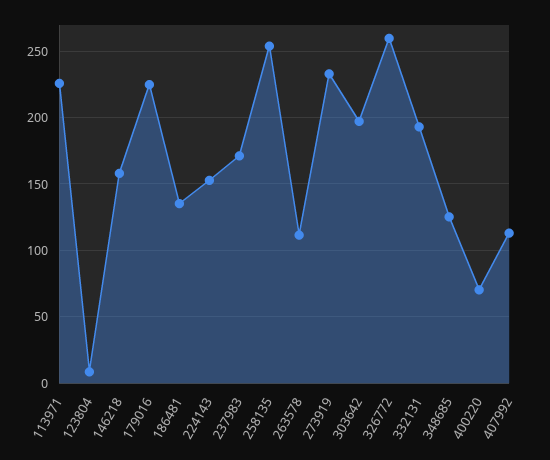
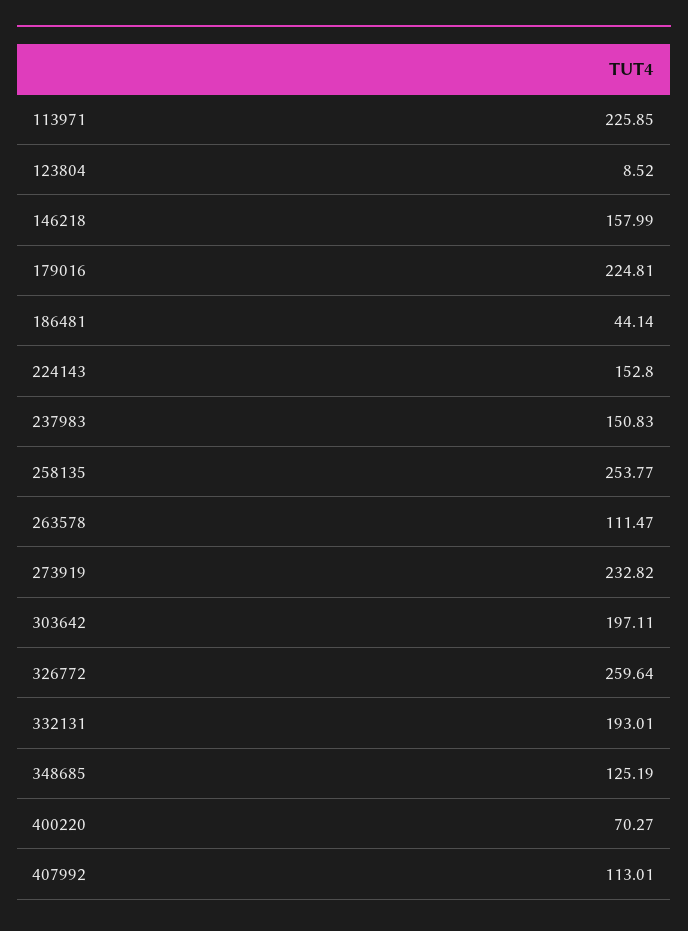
186481: 135 -> 44.14
237983: 170 -> 150.83

